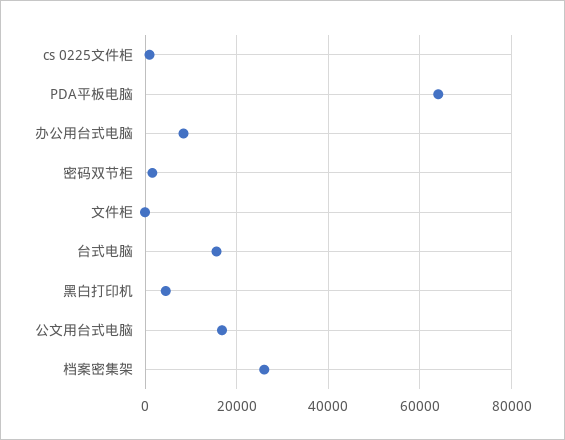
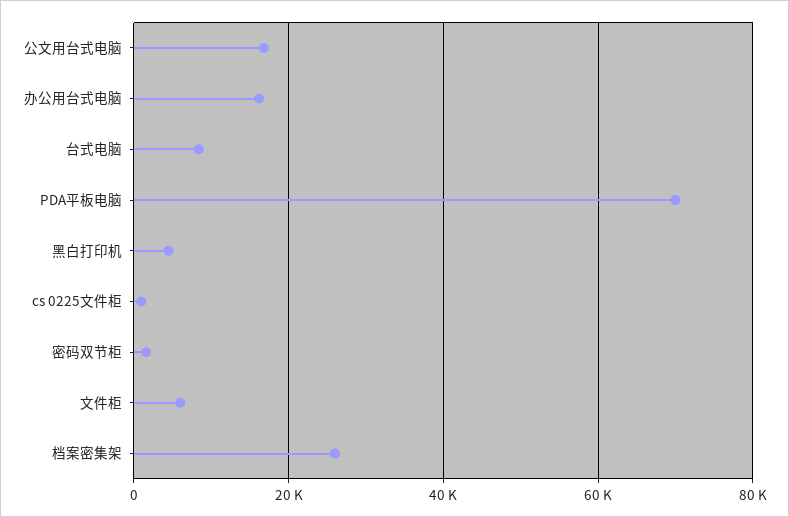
PDA平板电脑: 64000 -> 70000
办公用台式电脑: 8000 -> 16000
文件柜: 0 -> 6000
台式电脑: 16000 -> 8000

